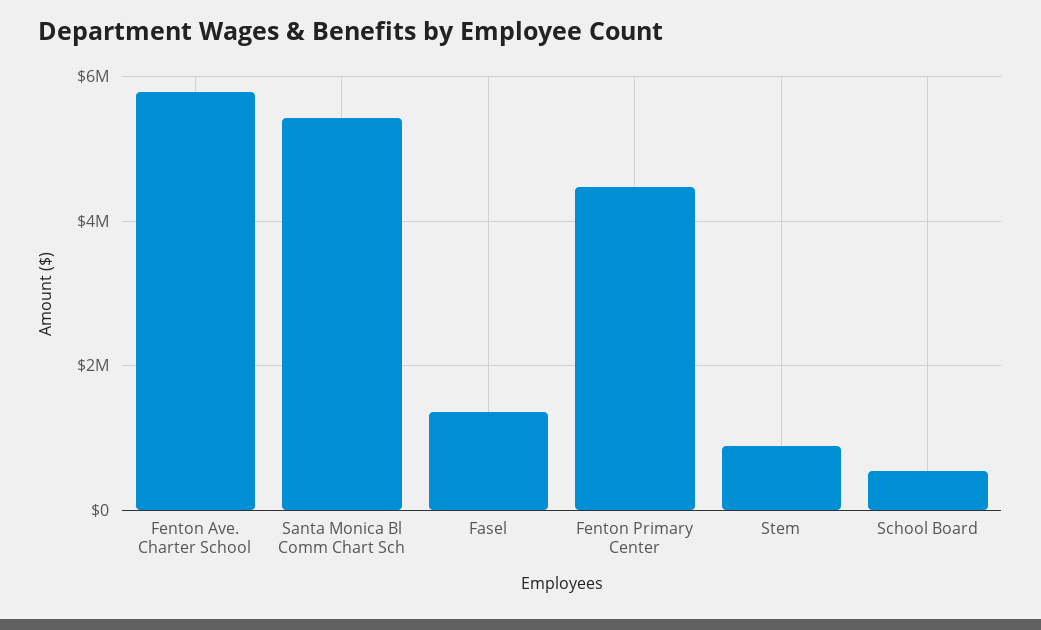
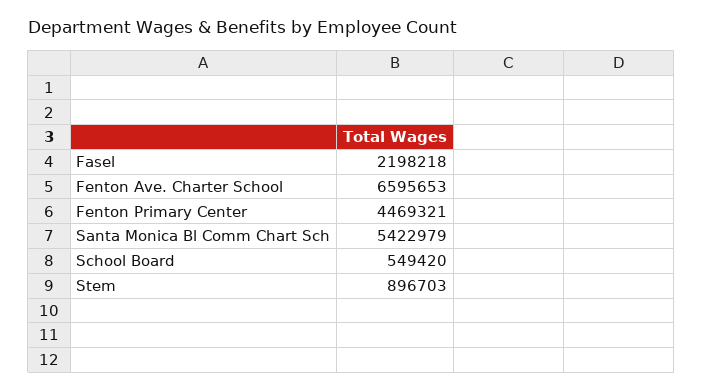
Fenton Ave. Charter School: 5800000 -> 6595653
Fasel: 1400000 -> 2198218

